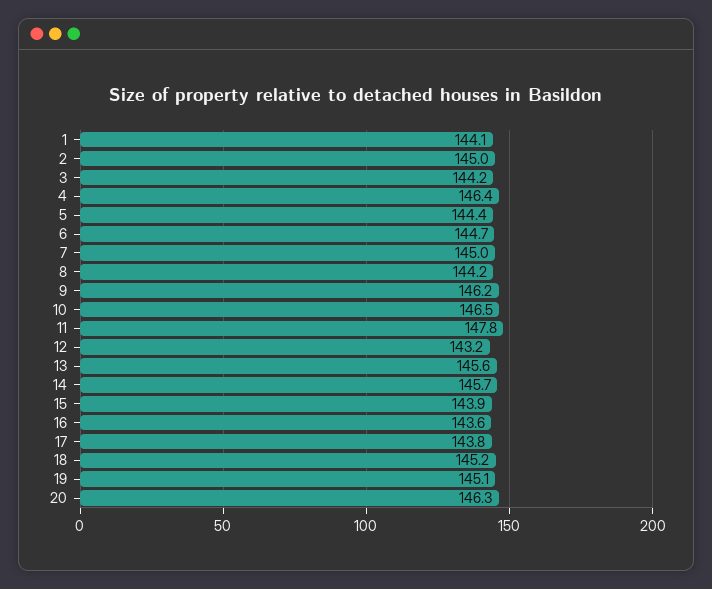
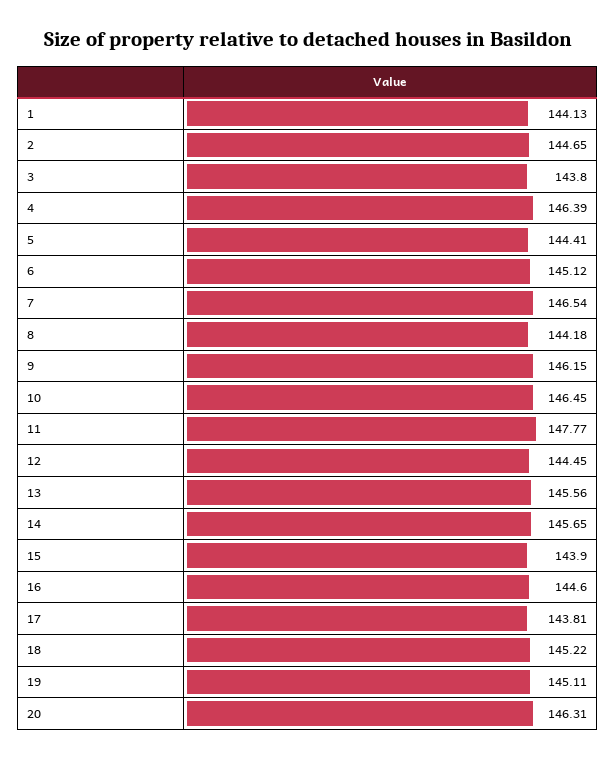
2: 145 -> 144.65
3: 144.2 -> 143.8
6: 144.7 -> 145.12
7: 145 -> 146.54
12: 143.2 -> 144.45
16: 143.6 -> 144.6

